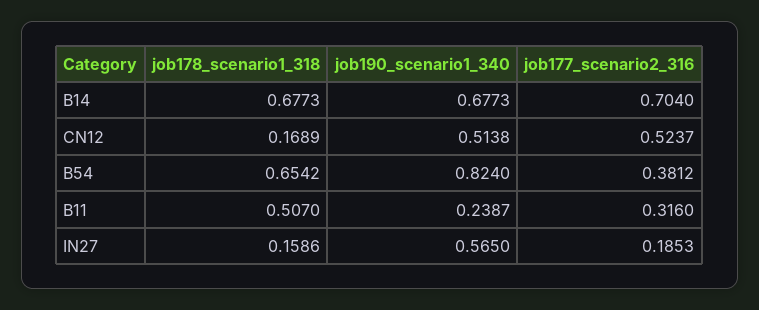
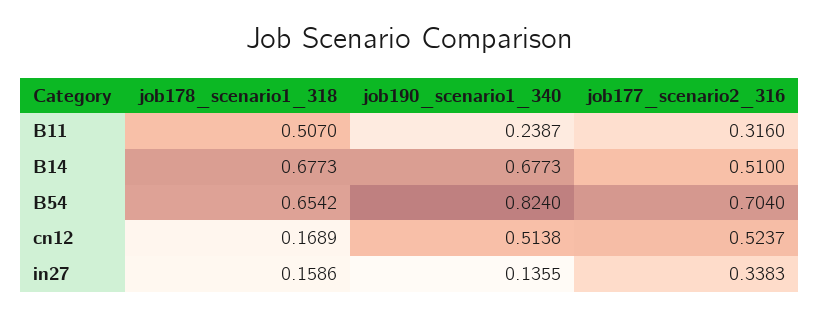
job177_scenario2_316, B14: 0.704 -> 0.51
job177_scenario2_316, B54: 0.3812 -> 0.704
job190_scenario1_340, IN27: 0.565 -> 0.1355
job177_scenario2_316, IN27: 0.1853 -> 0.3383

